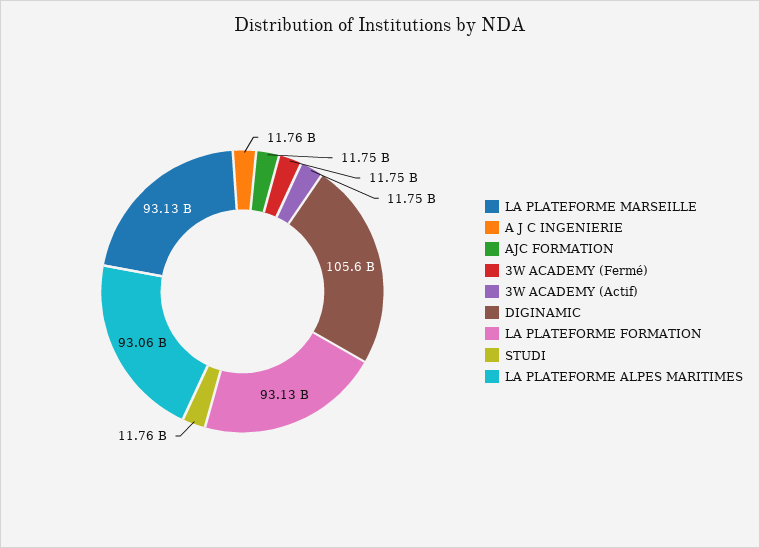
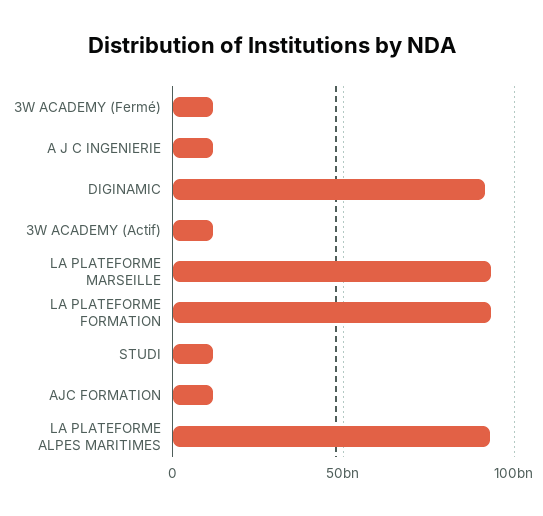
DIGINAMIC: 105600000000 -> 90000000000

